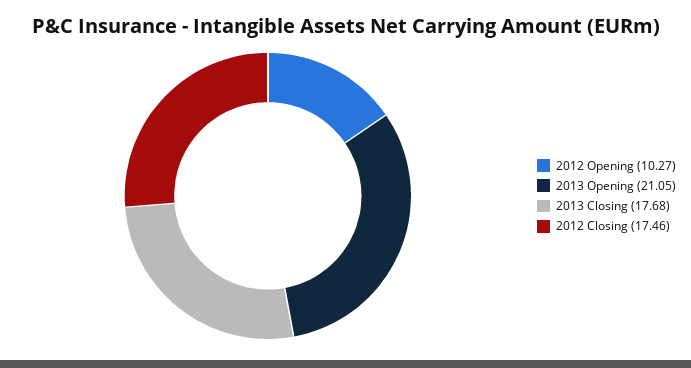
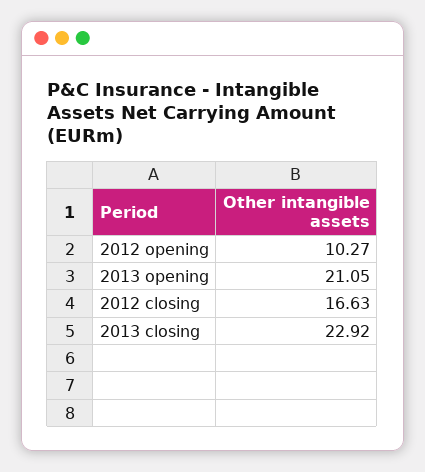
2013 Closing: 17.68 -> 22.92
2012 Closing: 17.46 -> 16.63

